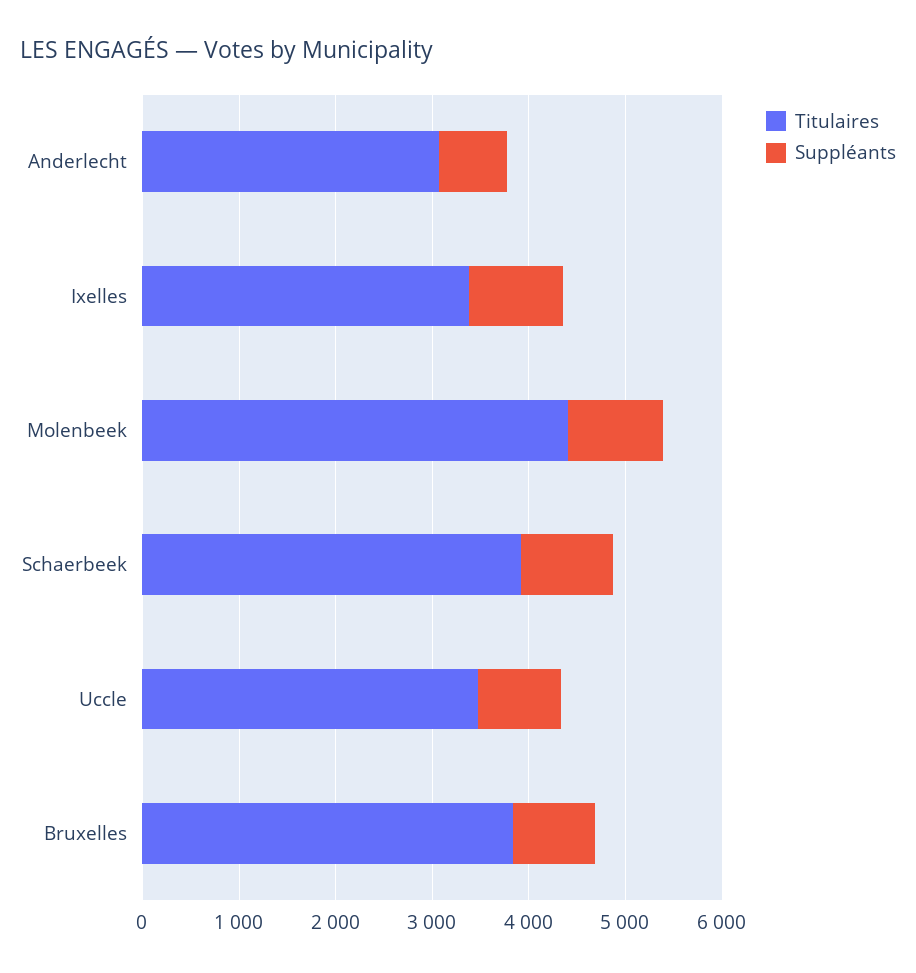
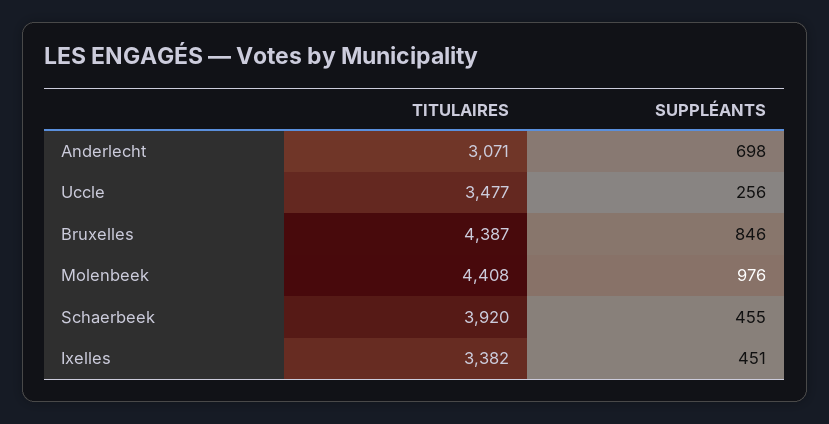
Suppléants, Ixelles: 1000 -> 451
Suppléants, Schaerbeek: 1000 -> 455
Suppléants, Uccle: 800 -> 256
Titulaires, Bruxelles: 3800 -> 4387

